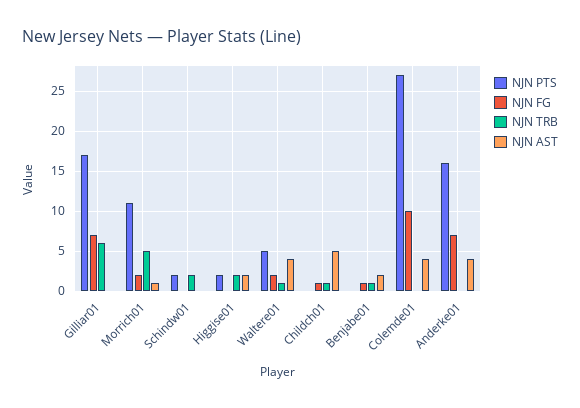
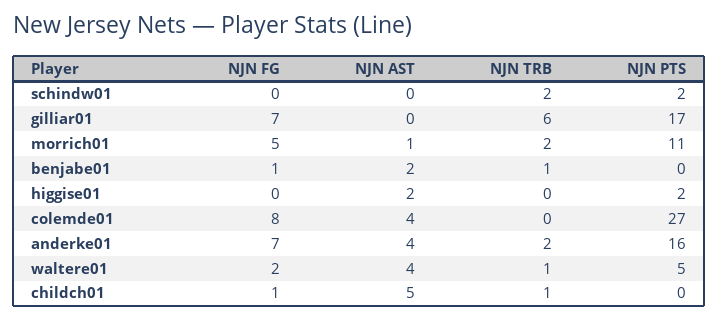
NJN FG, Morrich01: 2 -> 5
NJN TRB, Morrich01: 5 -> 2
NJN TRB, Higgise01: 2 -> 0
NJN FG, Colemde01: 10 -> 8
NJN TRB, Anderke01: 0 -> 2

